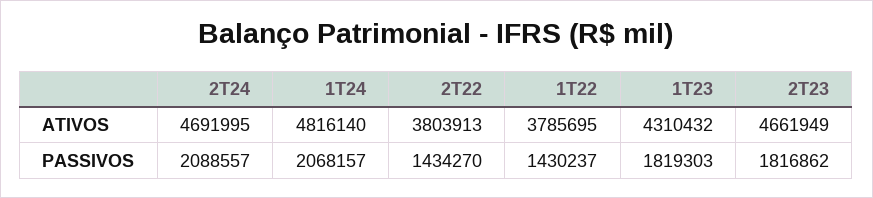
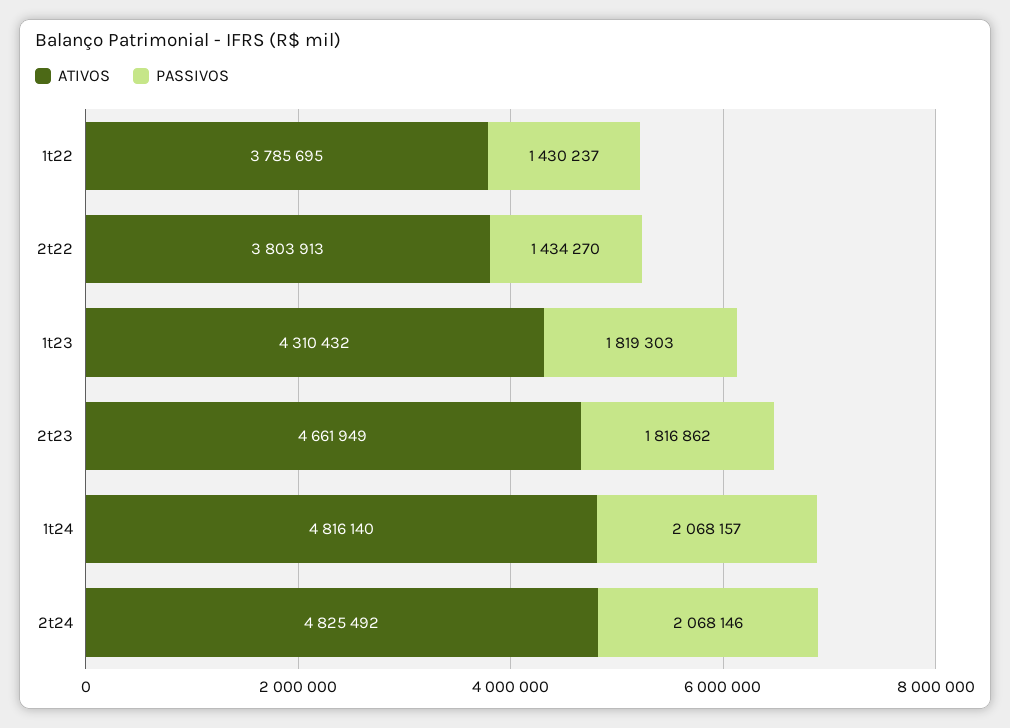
ATIVOS, 2T24: 4691995 -> 4825492
PASSIVOS, 2T24: 2088557 -> 2068146

